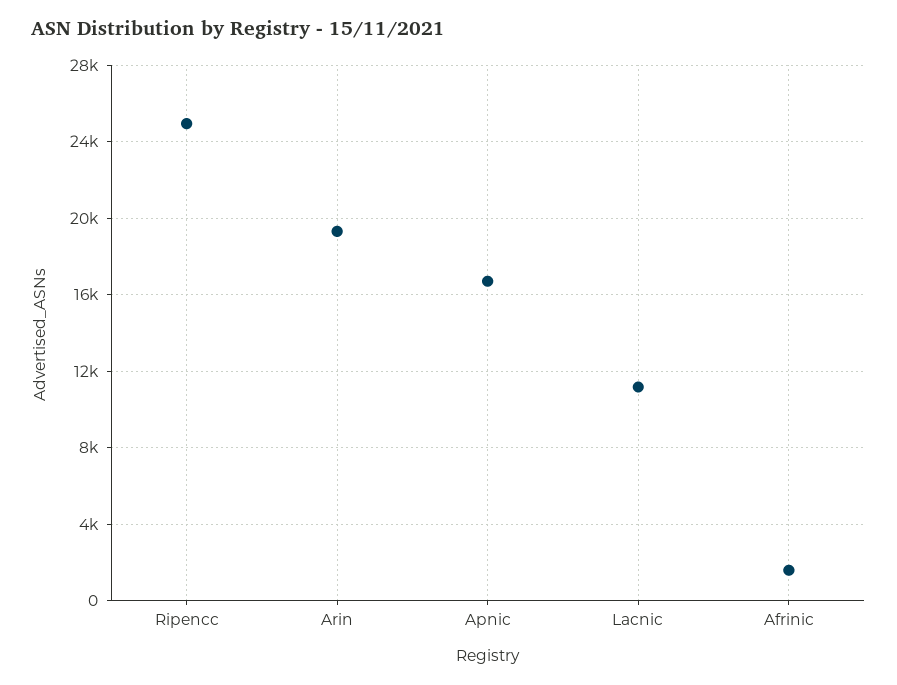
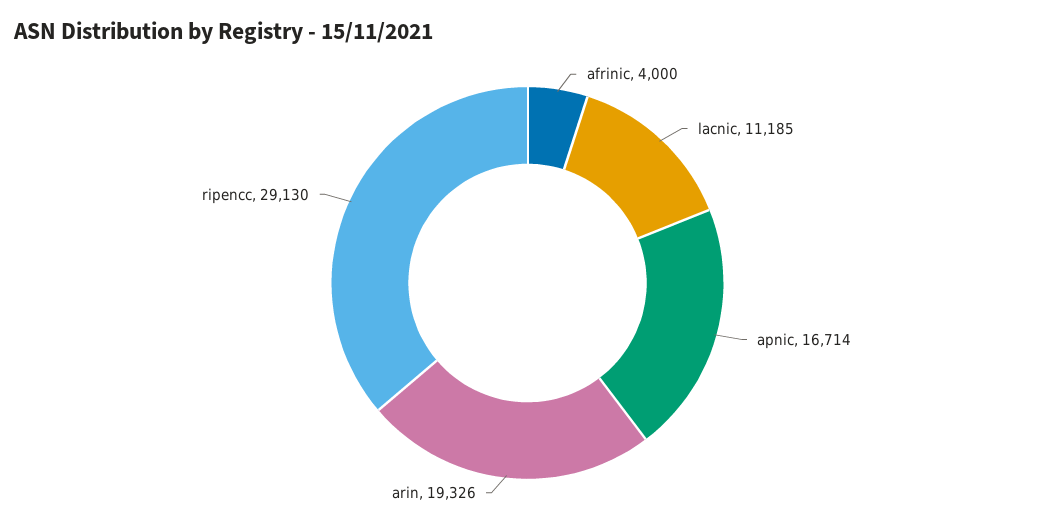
Ripencc: 25000 -> 29130
Afrinic: 1500 -> 4000

